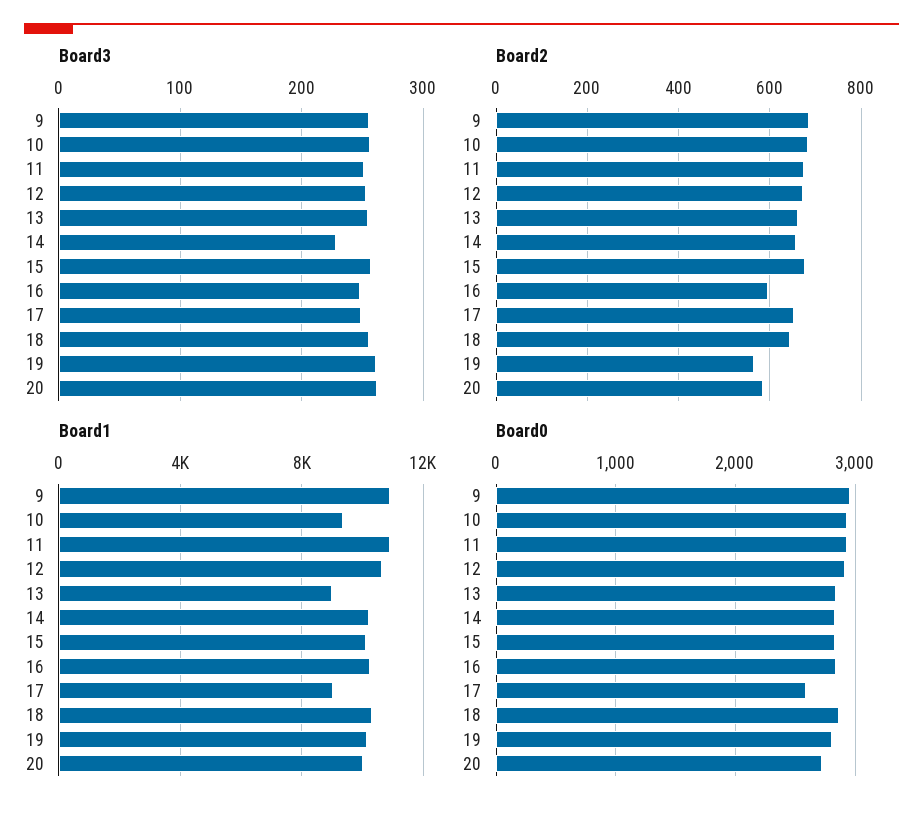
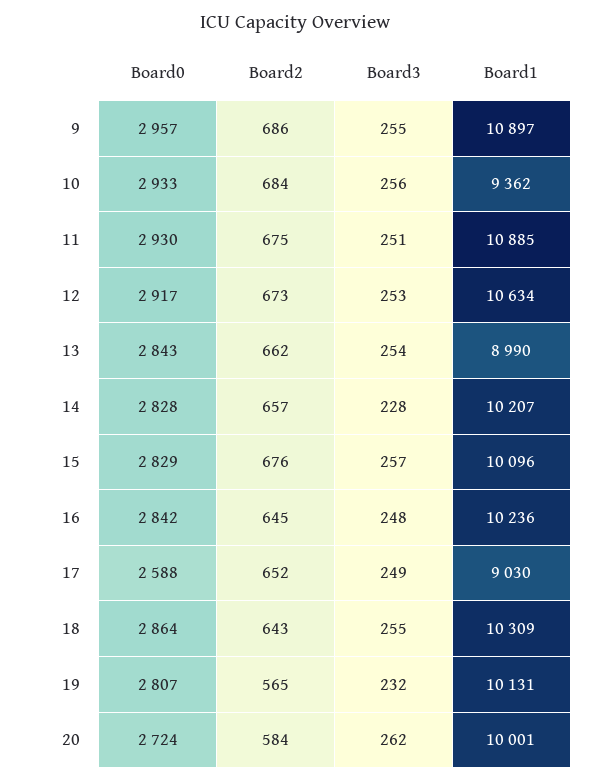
Board3, 19: 260 -> 232
Board2, 16: 600 -> 645

